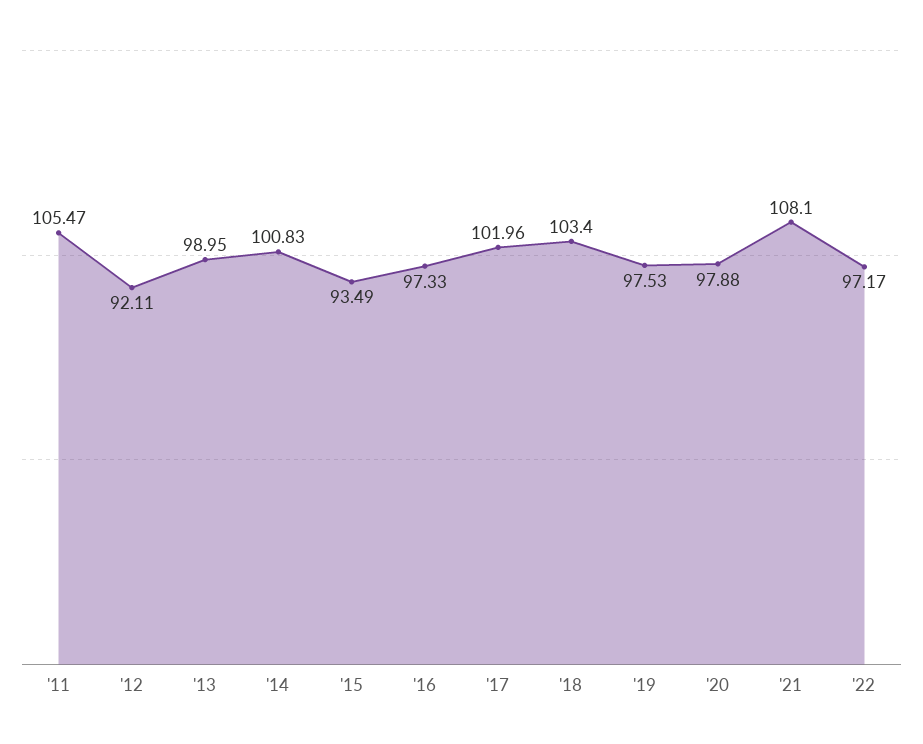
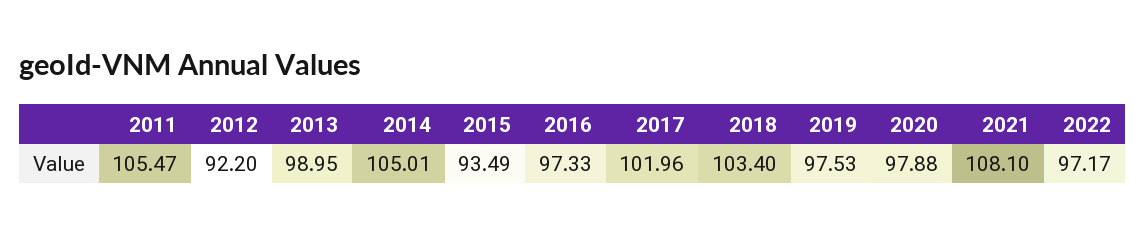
'12: 92.11 -> 92.2
'14: 100.83 -> 105.01

